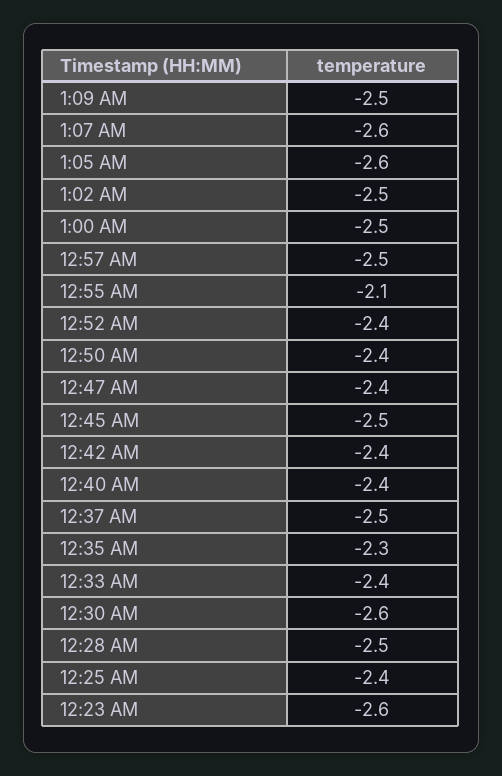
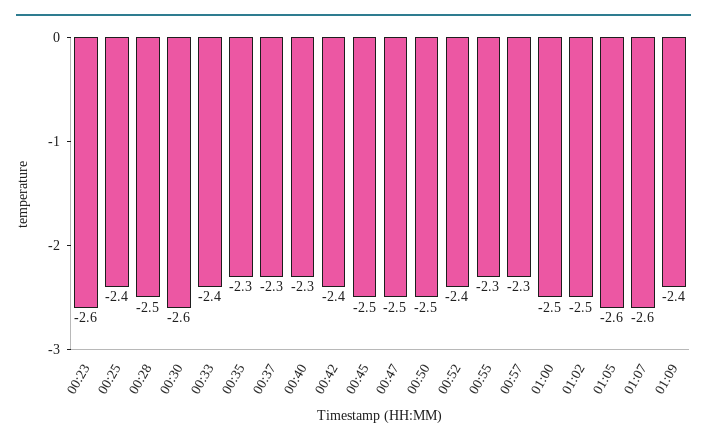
1:09 AM: -2.5 -> -2.4
12:57 AM: -2.5 -> -2.3
12:55 AM: -2.1 -> -2.3
12:50 AM: -2.4 -> -2.5
12:47 AM: -2.4 -> -2.5
12:40 AM: -2.4 -> -2.3
12:37 AM: -2.5 -> -2.3

